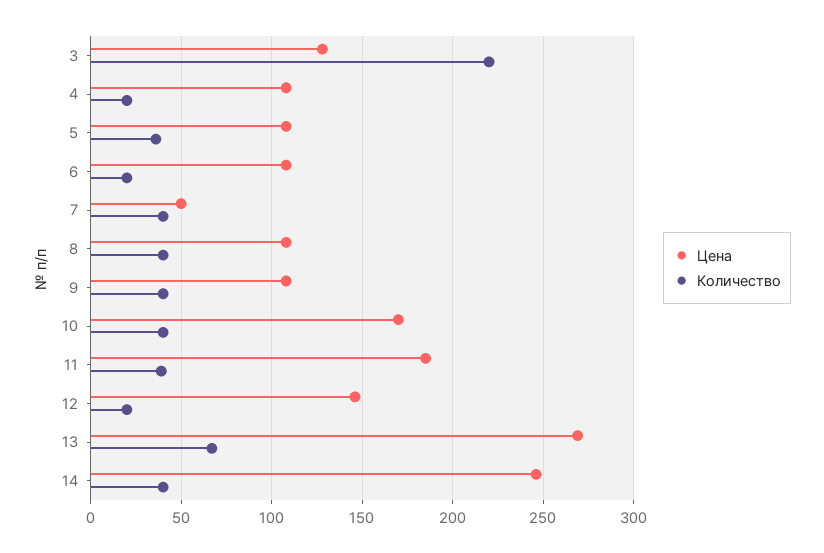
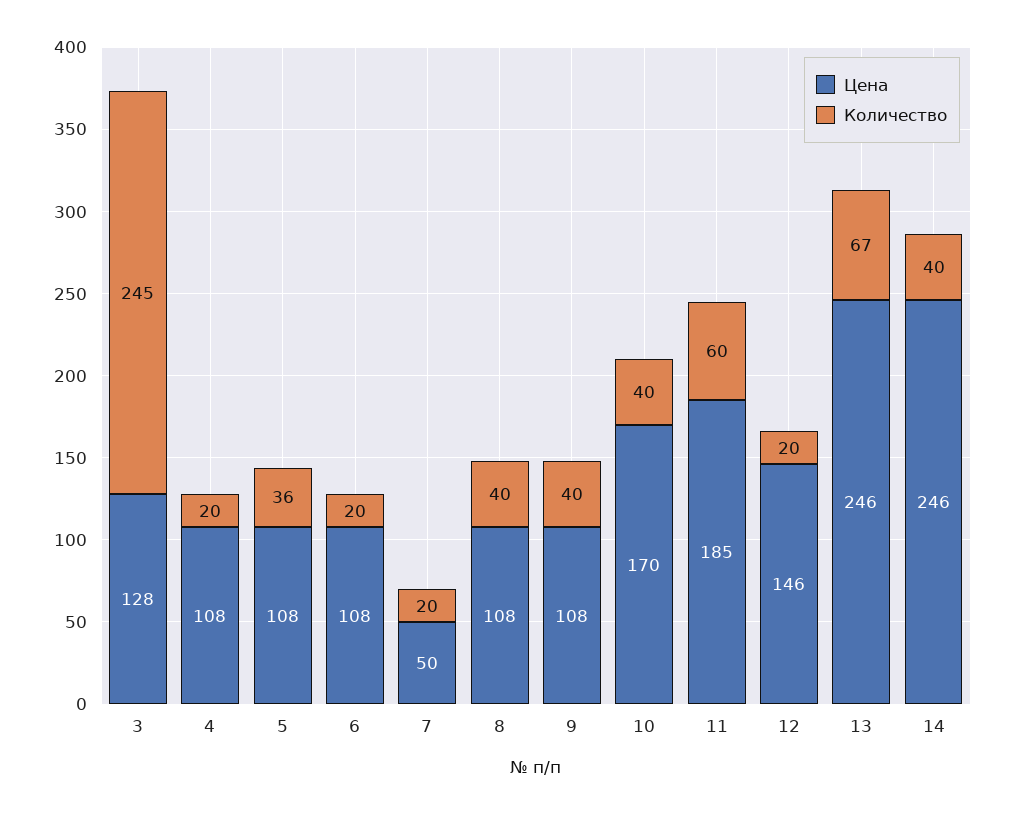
Количество, 3: 220 -> 245
Количество, 7: 40 -> 20
Количество, 11: 40 -> 60
Цена, 13: 270 -> 246

